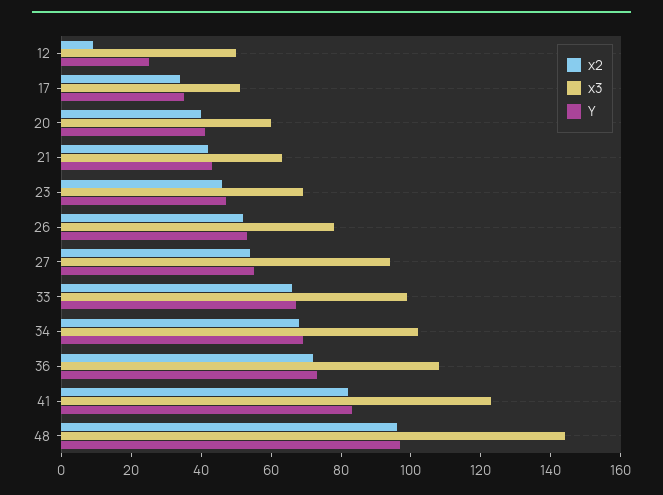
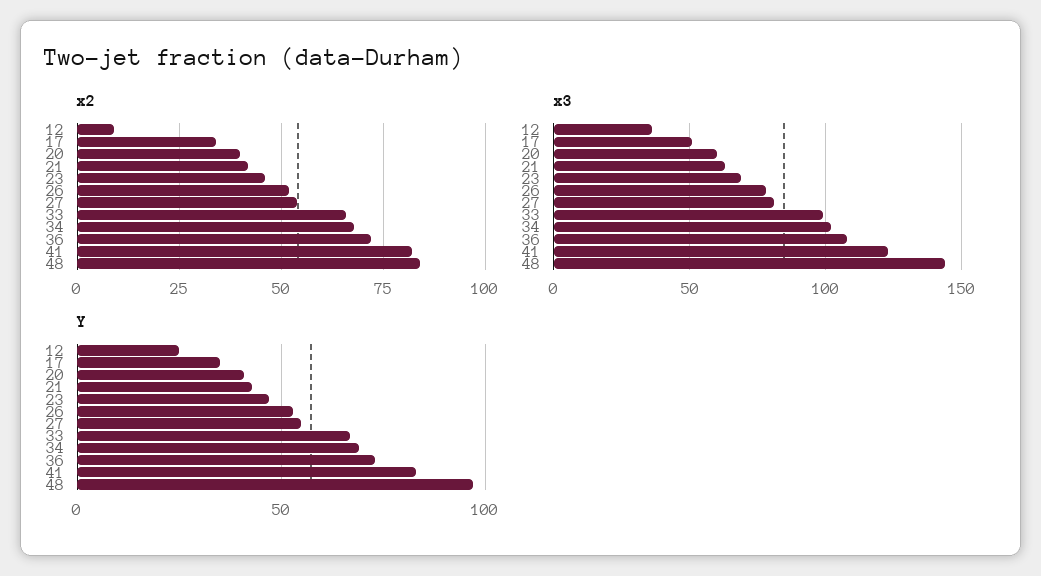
x3, 12: 50 -> 35
x3, 27: 95 -> 80
x2, 48: 95 -> 85

